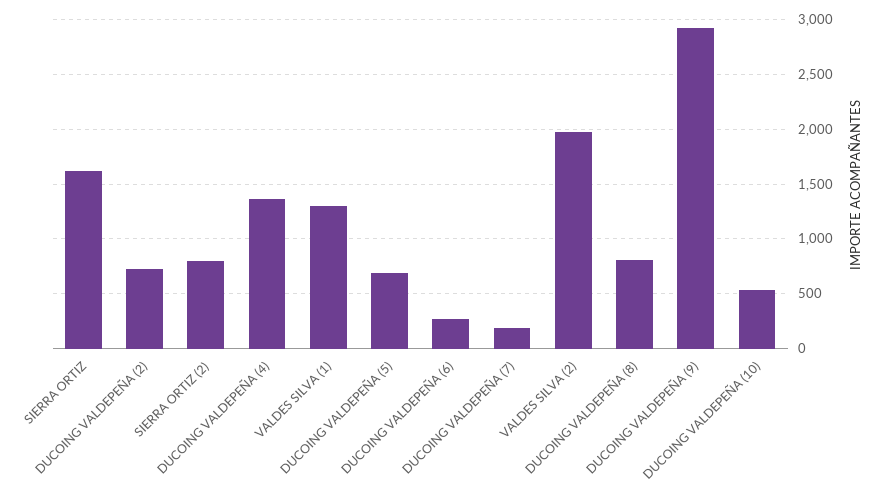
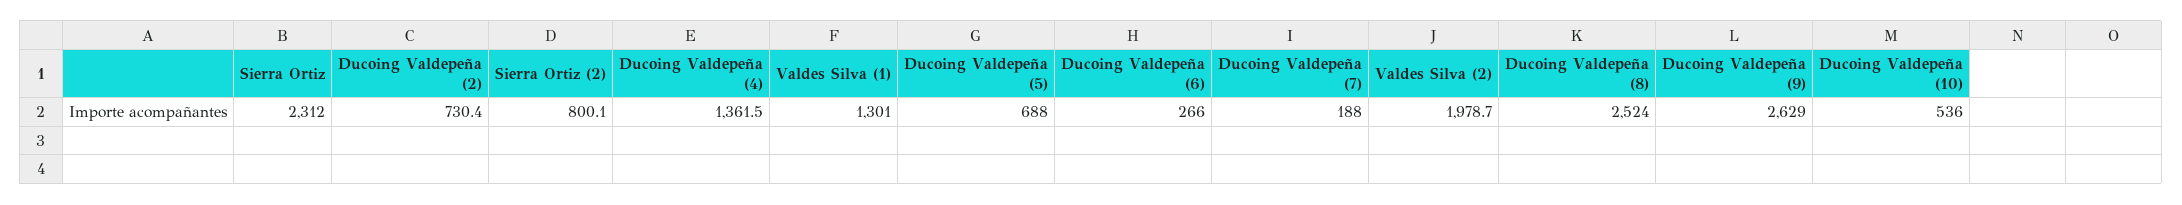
SIERRA ORTIZ: 1600 -> 2312
DUCOING VALDEPEÑA (8): 800 -> 2524
DUCOING VALDEPEÑA (9): 2900 -> 2629

